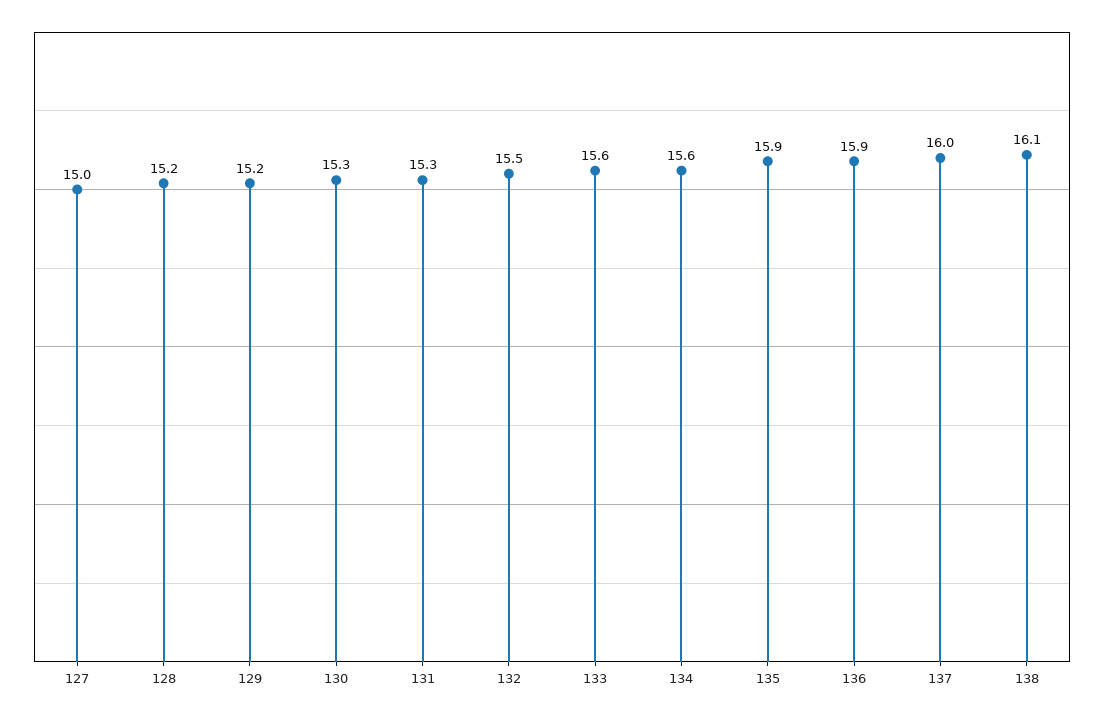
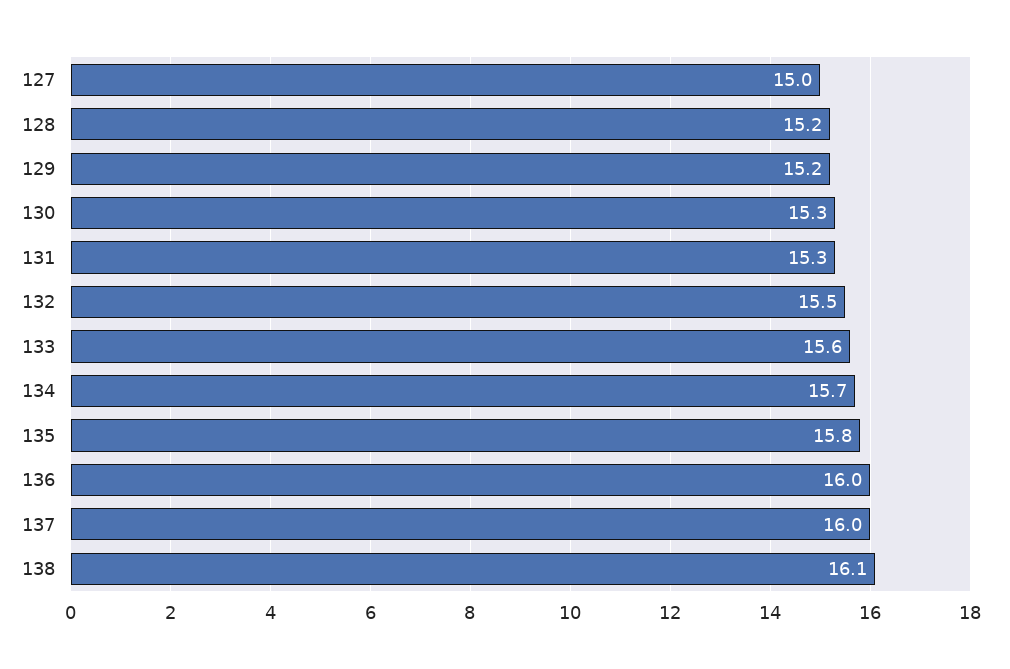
134: 15.6 -> 15.7
135: 15.9 -> 15.8
136: 15.9 -> 16

